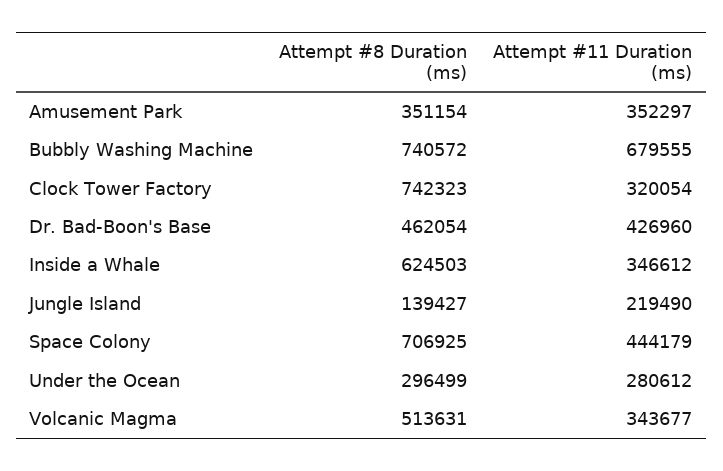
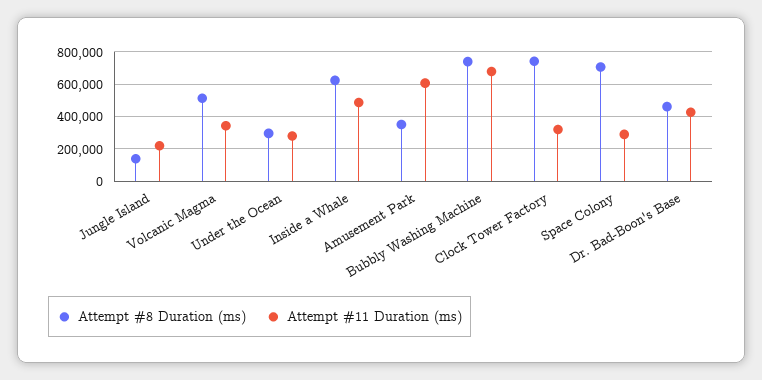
Attempt #11 Duration (ms), Amusement Park: 352297 -> 600000
Attempt #11 Duration (ms), Inside a Whale: 346612 -> 500000
Attempt #11 Duration (ms), Space Colony: 444179 -> 300000

